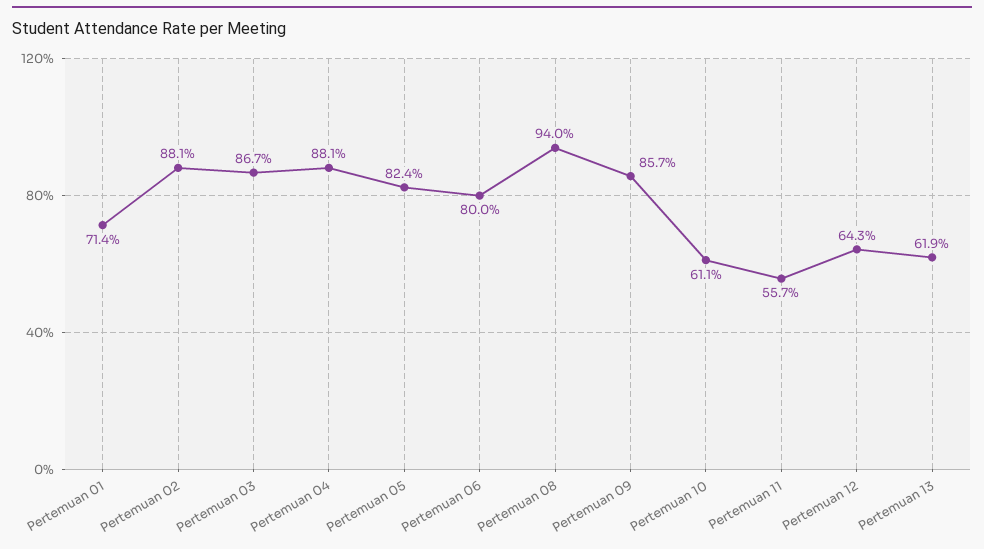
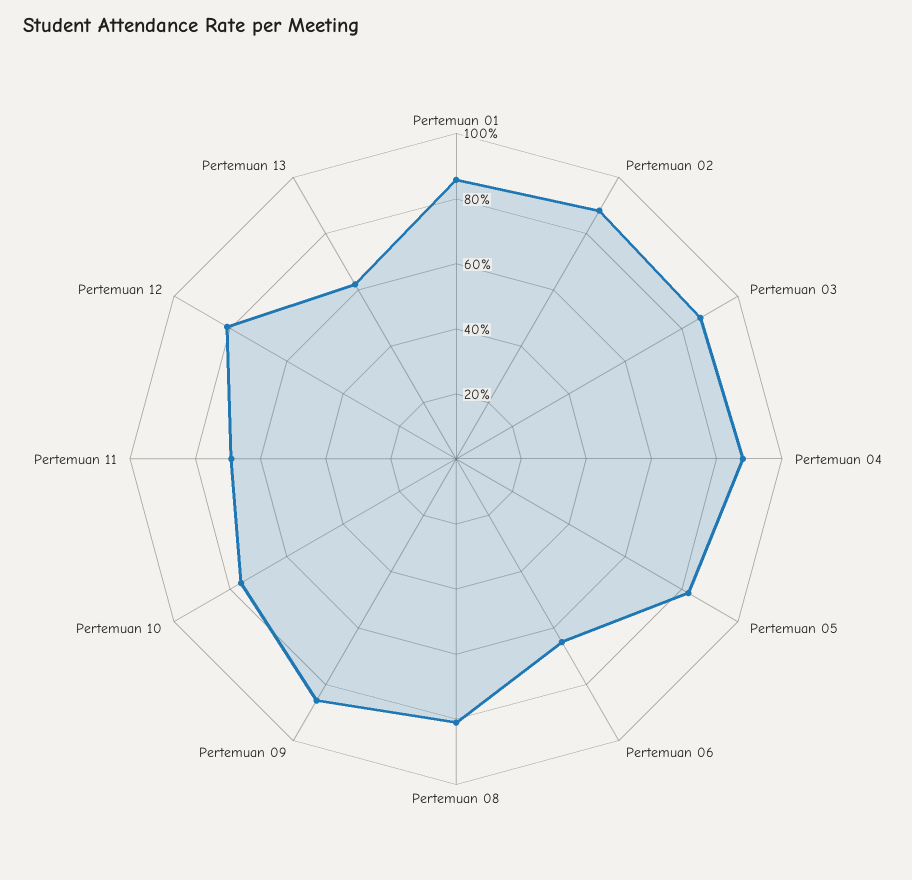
Pertemuan 01: 71.4 -> 85
Pertemuan 06: 80 -> 65
Pertemuan 08: 94 -> 80
Pertemuan 10: 61.1 -> 75
Pertemuan 11: 55.7 -> 70
Pertemuan 12: 64.3 -> 80

